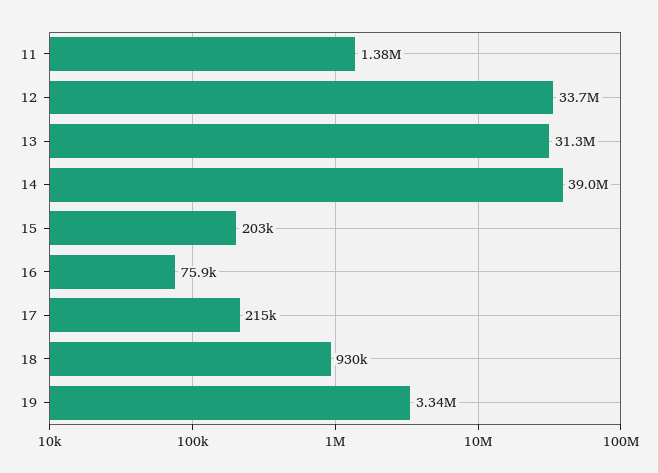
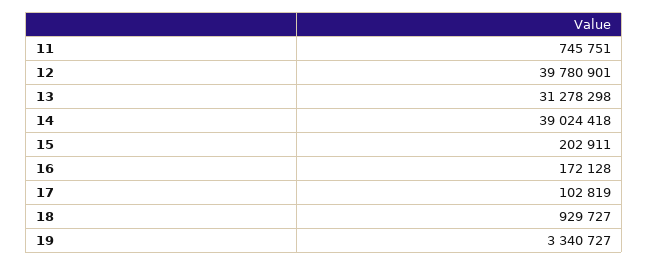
11: 1380000 -> 745751
12: 33700000 -> 39780901
16: 75900 -> 172128
17: 215000 -> 102819

